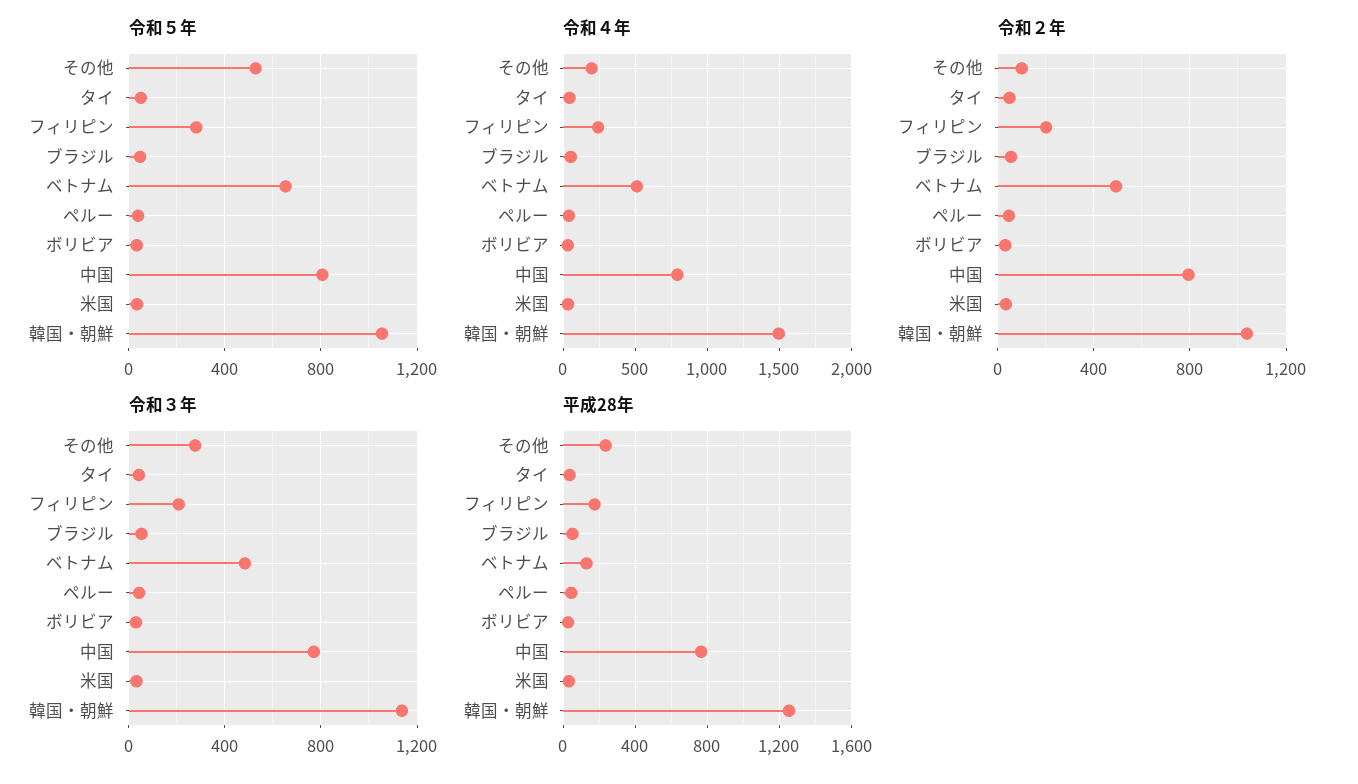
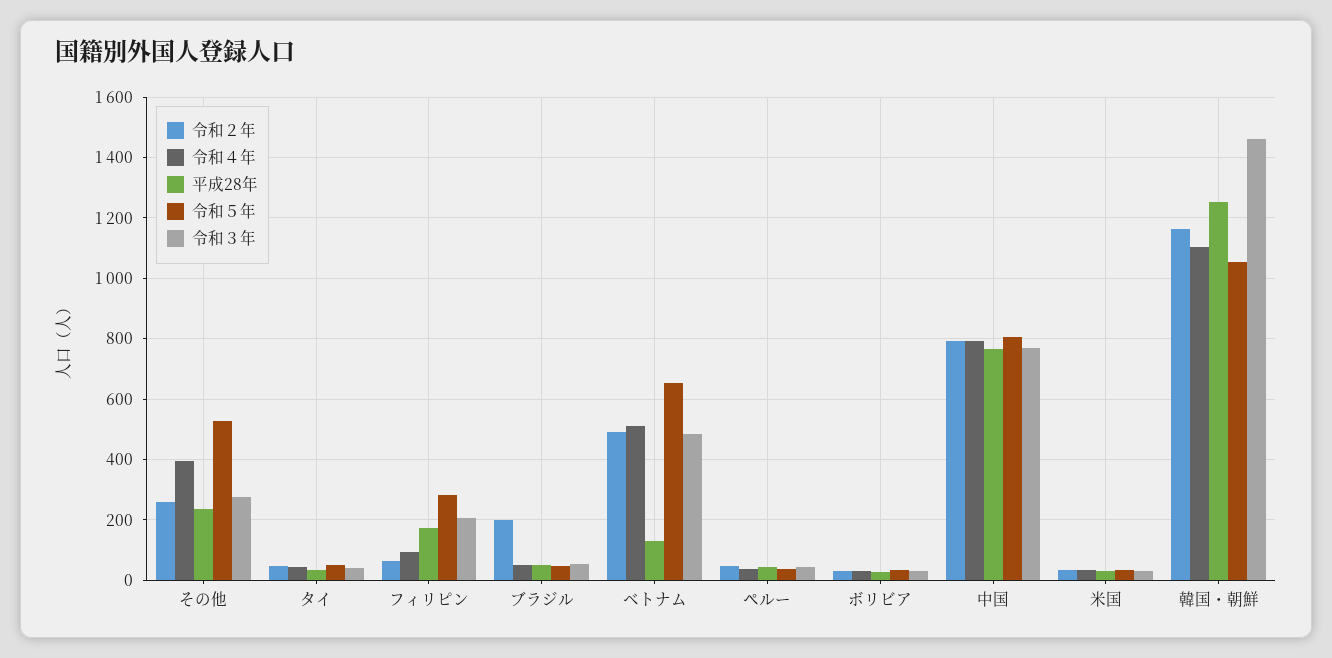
令和４年, その他: 200 -> 400
令和４年, フィリピン: 250 -> 100
令和４年, 韓国・朝鮮: 1500 -> 1100
令和２年, その他: 100 -> 260
令和２年, フィリピン: 200 -> 60
令和２年, ブラジル: 50 -> 200
令和２年, 韓国・朝鮮: 1050 -> 1160
令和３年, 韓国・朝鮮: 1150 -> 1460

